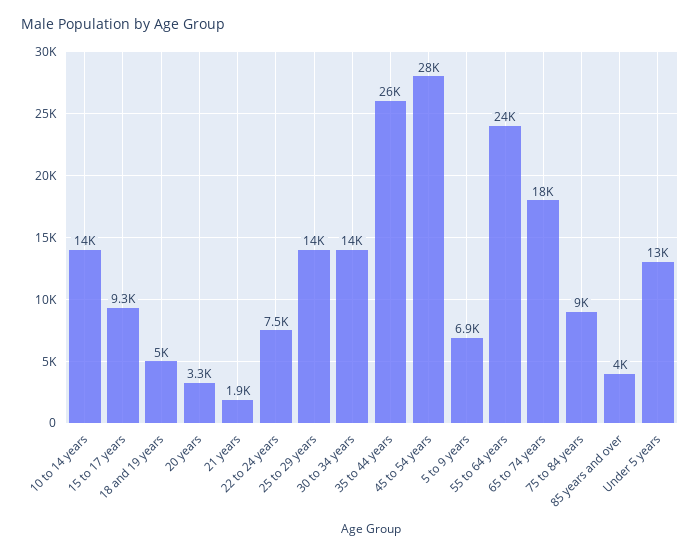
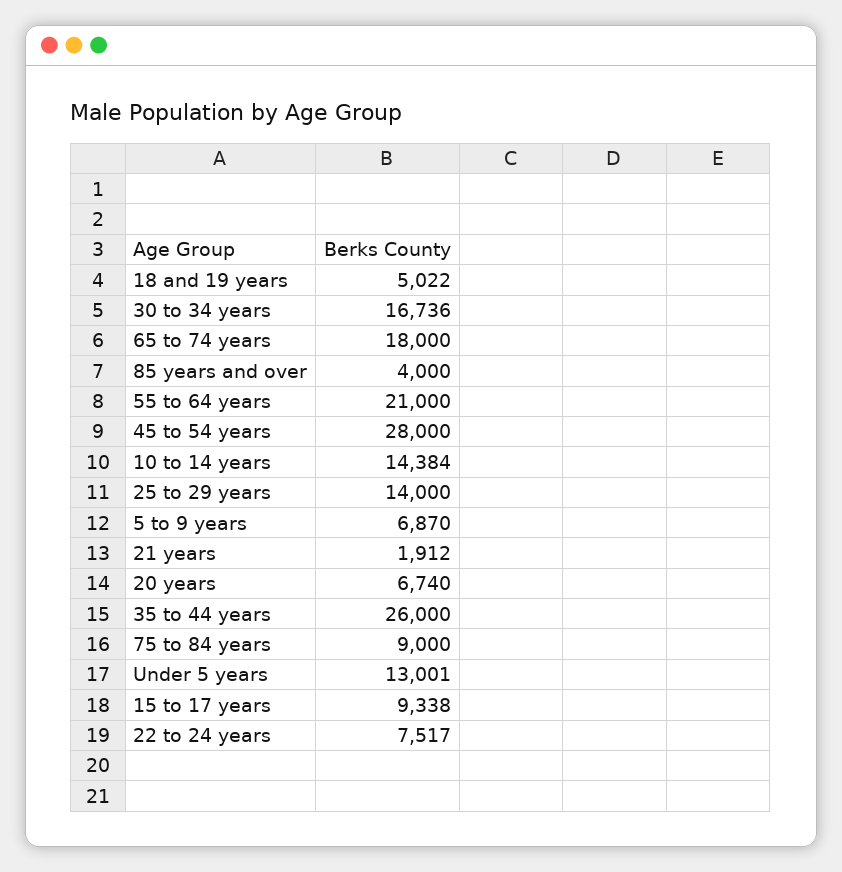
20 years: 3300 -> 6740
30 to 34 years: 14000 -> 16736
55 to 64 years: 24000 -> 21000

